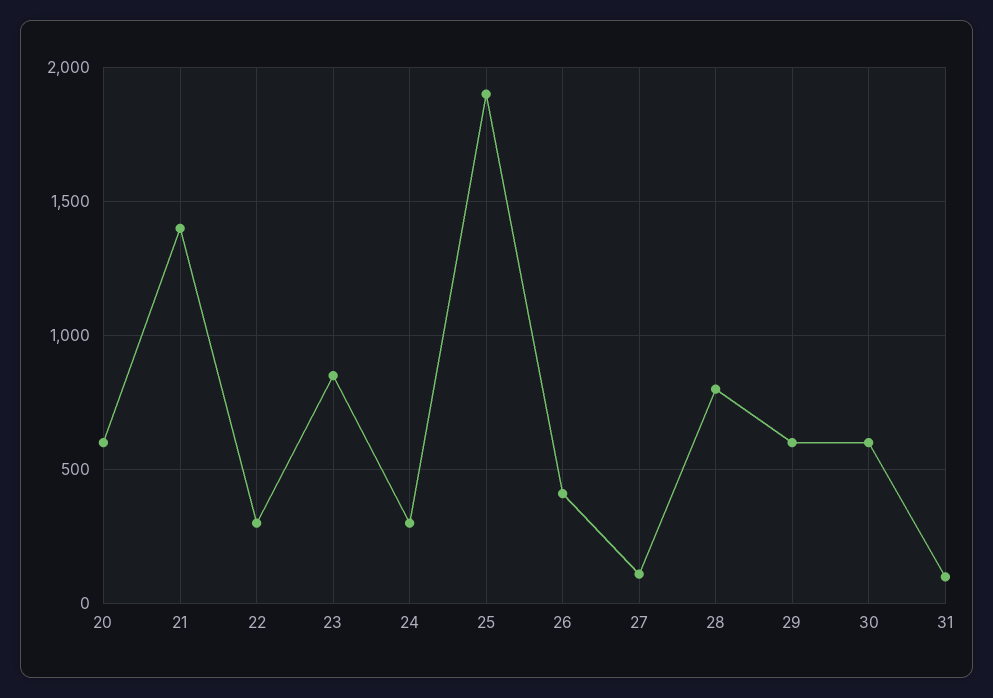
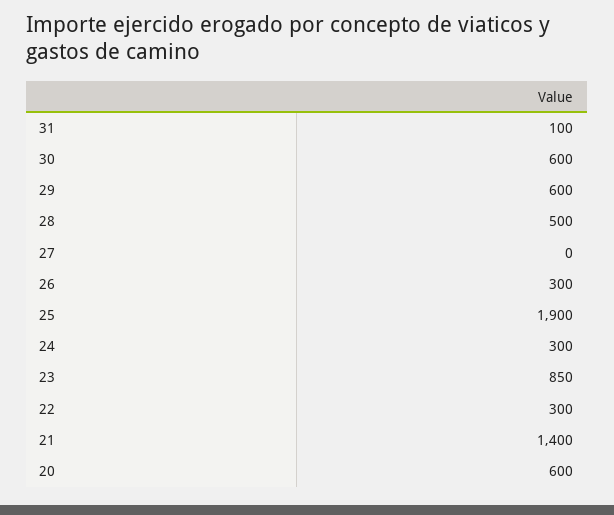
26: 400 -> 300
27: 100 -> 0
28: 800 -> 500

